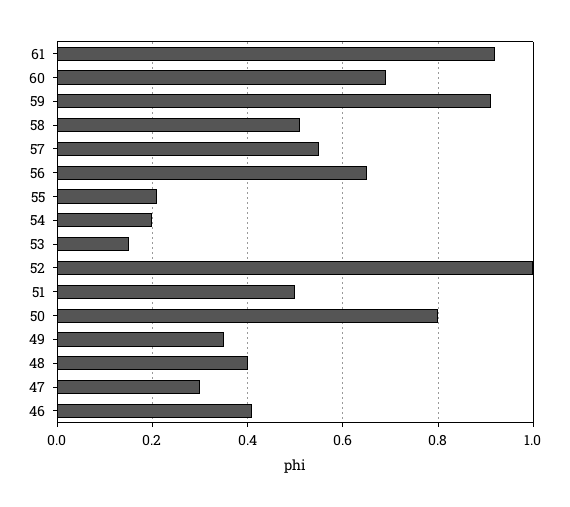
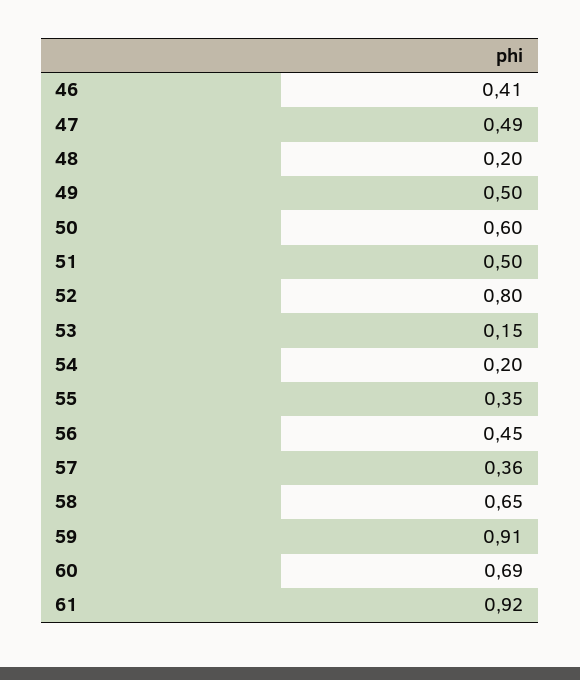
58: 0.5 -> 0.65
57: 0.55 -> 0.36
56: 0.65 -> 0.45
55: 0.2 -> 0.35
52: 1 -> 0.8
50: 0.8 -> 0.6
49: 0.35 -> 0.5
48: 0.4 -> 0.2
47: 0.3 -> 0.49

